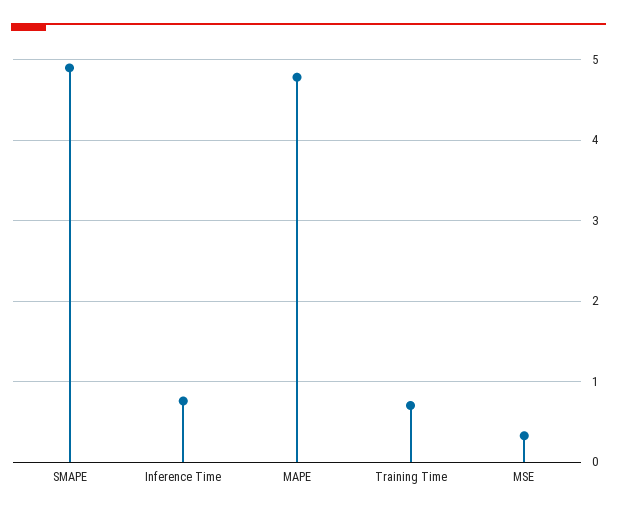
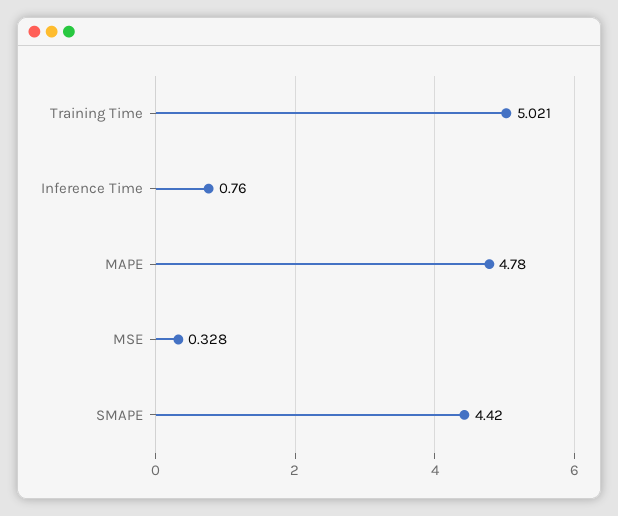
SMAPE: 4.9 -> 4.42
Training Time: 0.7 -> 5.021

